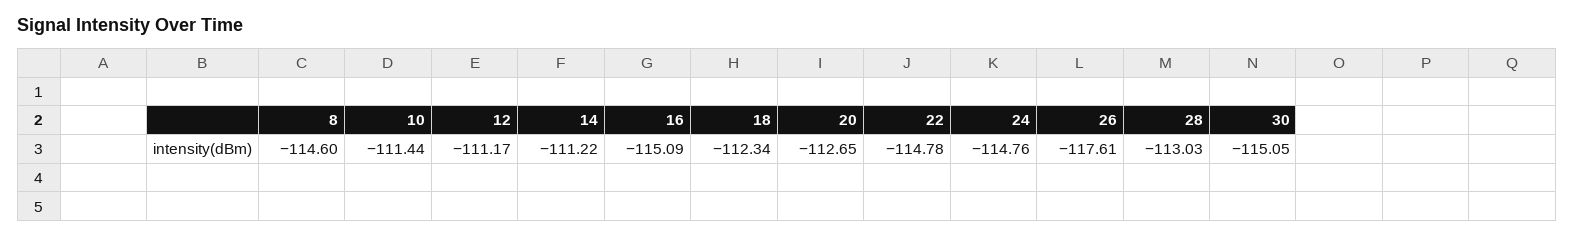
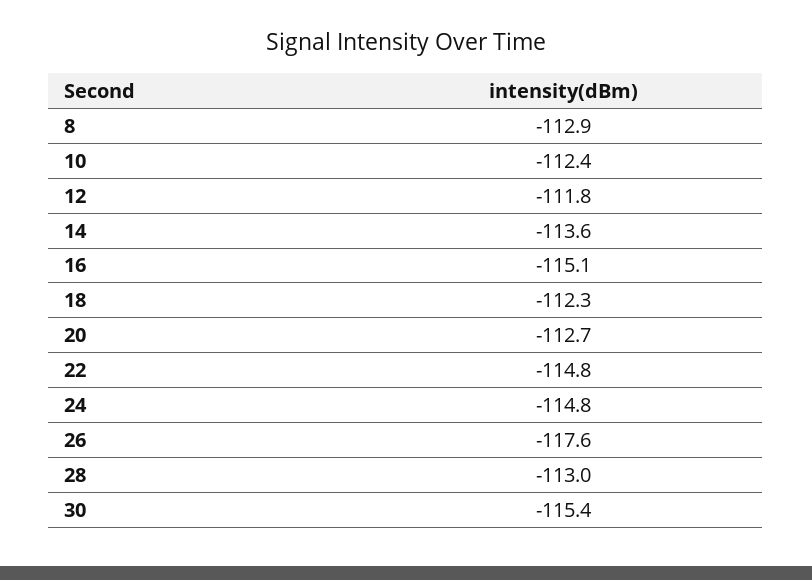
8: -114.6 -> -112.9
10: -111.44 -> -112.4
12: -111.17 -> -111.8
14: -111.22 -> -113.6
30: -115.05 -> -115.4

